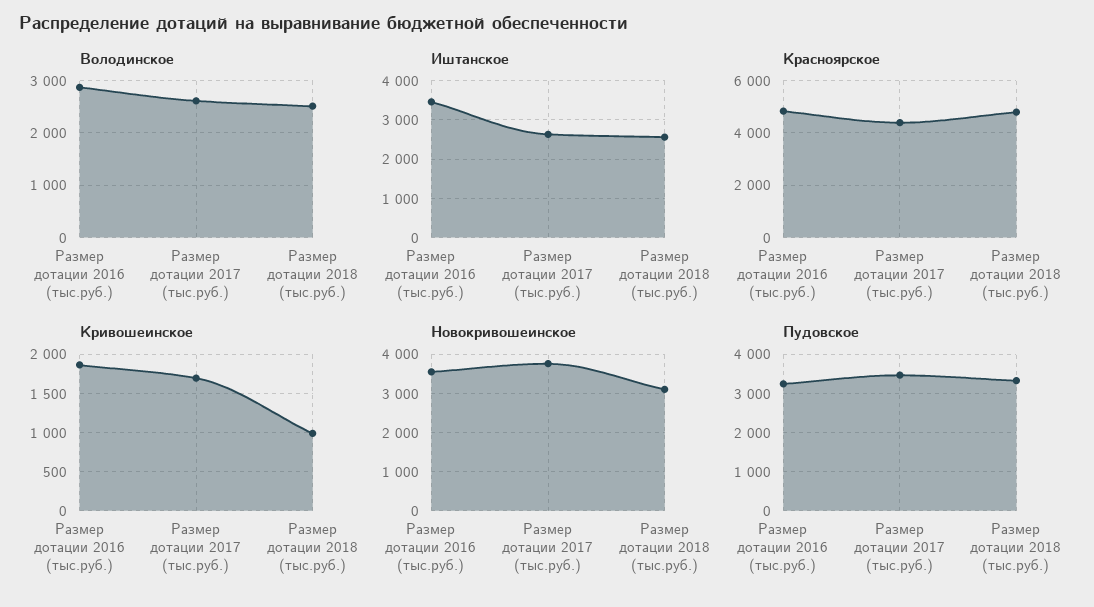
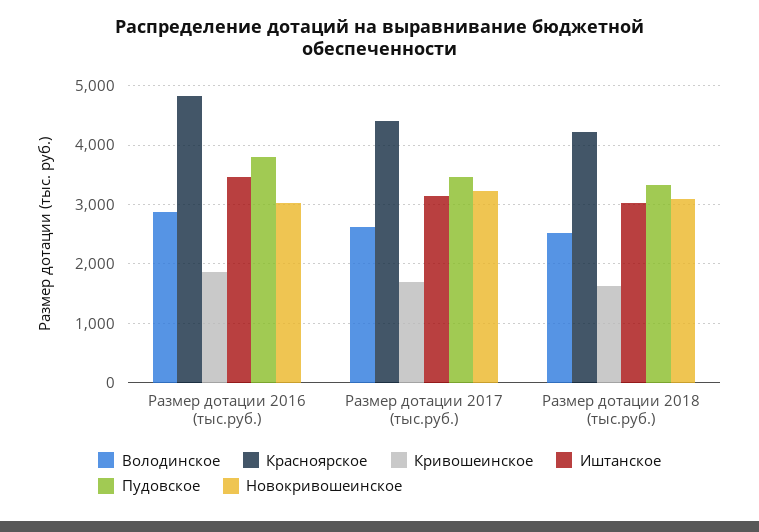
Иштанское, Размер дотации 2017 (тыс.руб.): 2600 -> 3200
Иштанское, Размер дотации 2018 (тыс.руб.): 2600 -> 3000
Красноярское, Размер дотации 2018 (тыс.руб.): 4750 -> 4200
Кривошеинское, Размер дотации 2018 (тыс.руб.): 1000 -> 1600
Новокривошеинское, Размер дотации 2016 (тыс.руб.): 3600 -> 3000
Новокривошеинское, Размер дотации 2017 (тыс.руб.): 3800 -> 3200
Пудовское, Размер дотации 2016 (тыс.руб.): 3200 -> 3800

